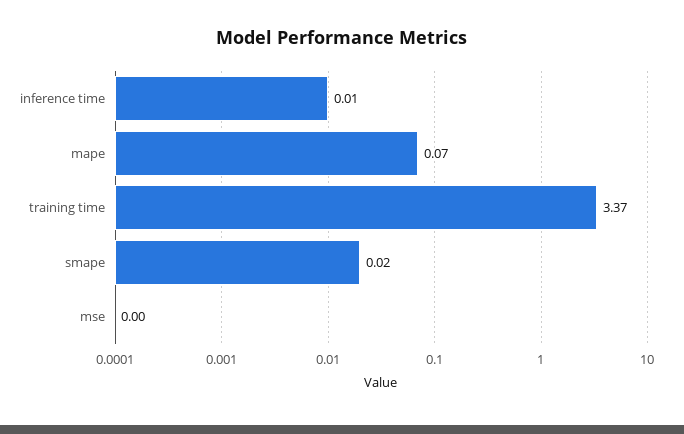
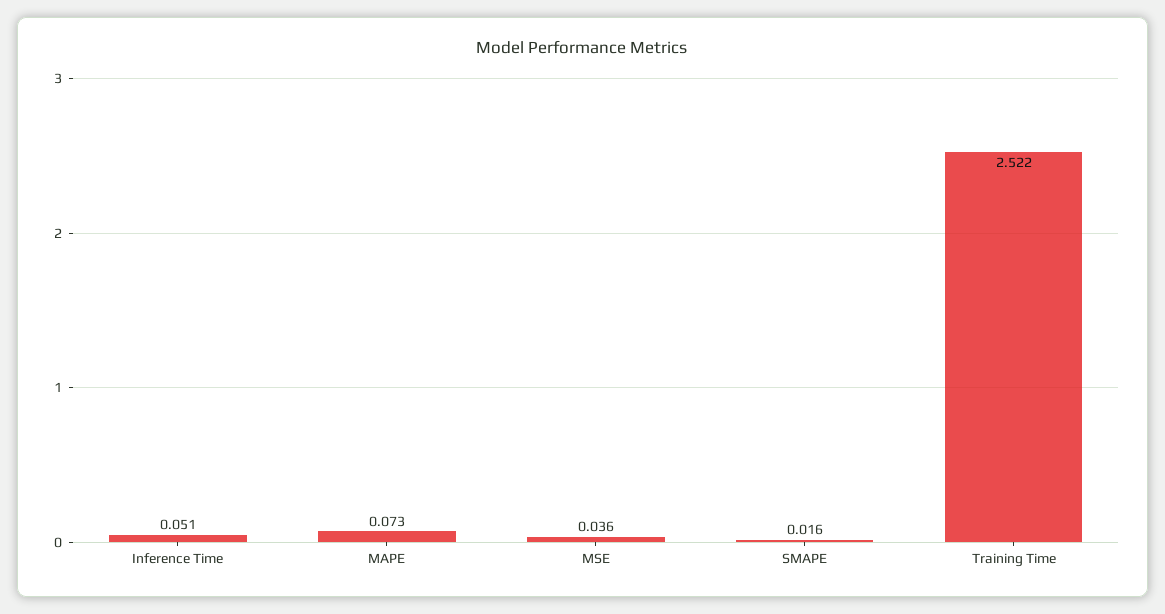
inference time: 0.01 -> 0.051
training time: 3.37 -> 2.522
mse: 0 -> 0.036

